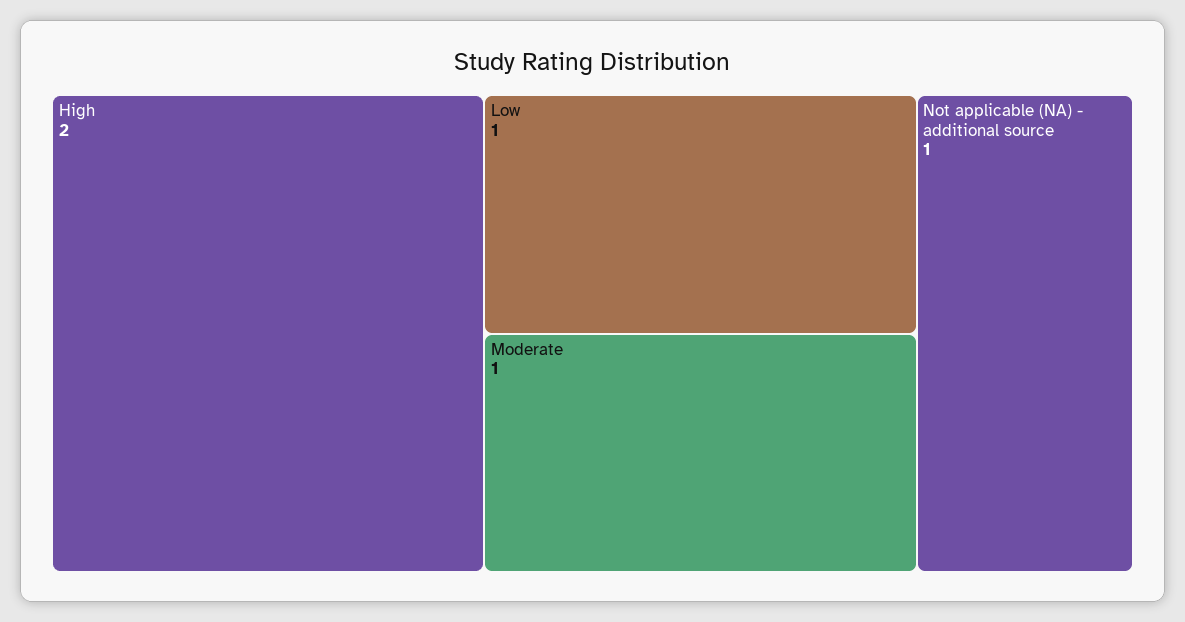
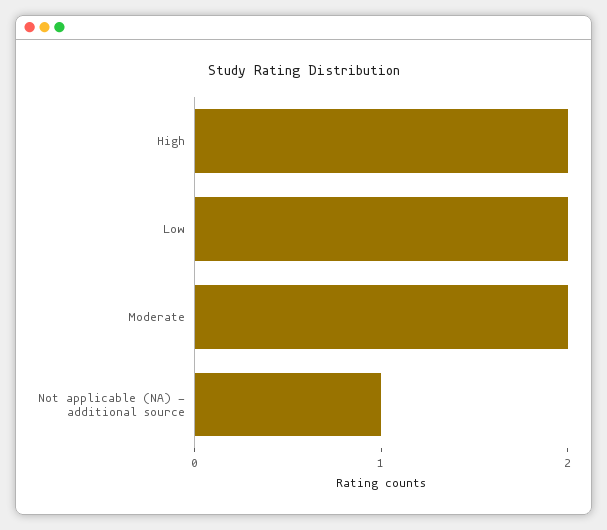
Low: 1 -> 2
Moderate: 1 -> 2

